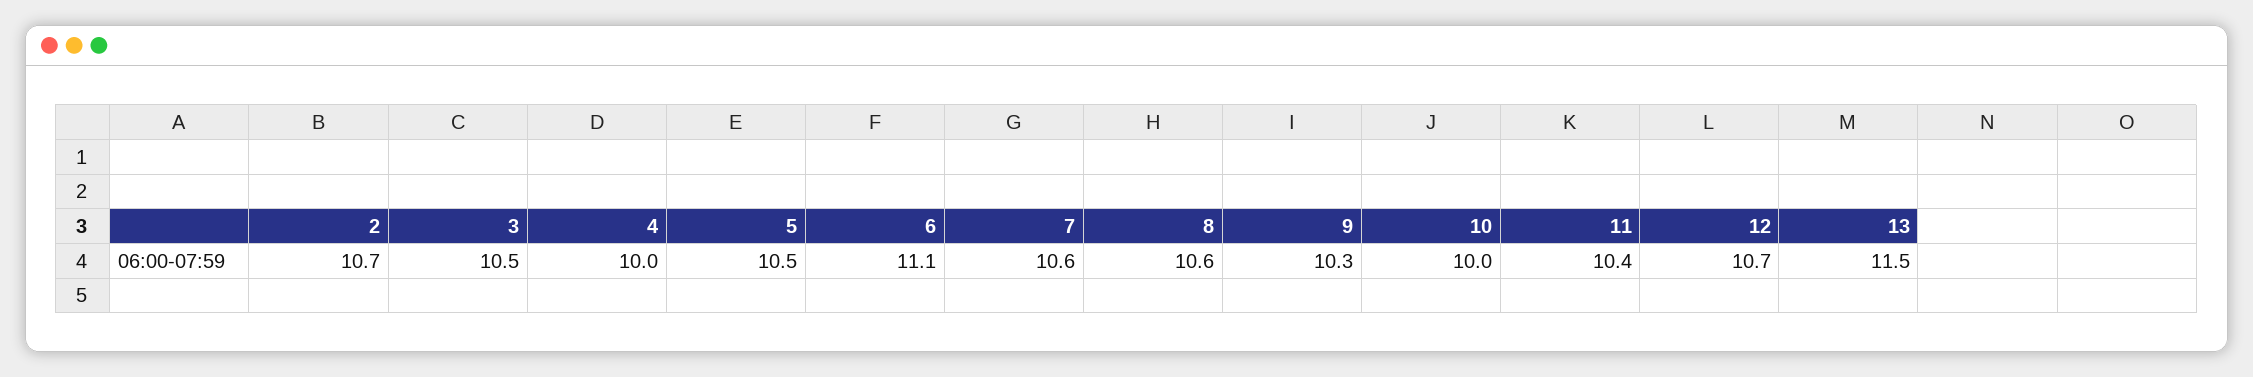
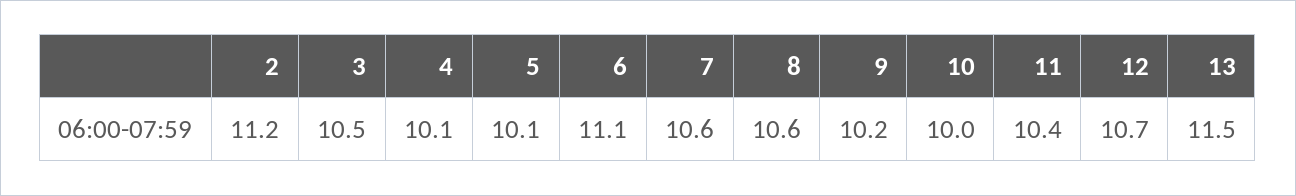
2: 10.7 -> 11.2
4: 10 -> 10.1
5: 10.5 -> 10.1
9: 10.3 -> 10.2

